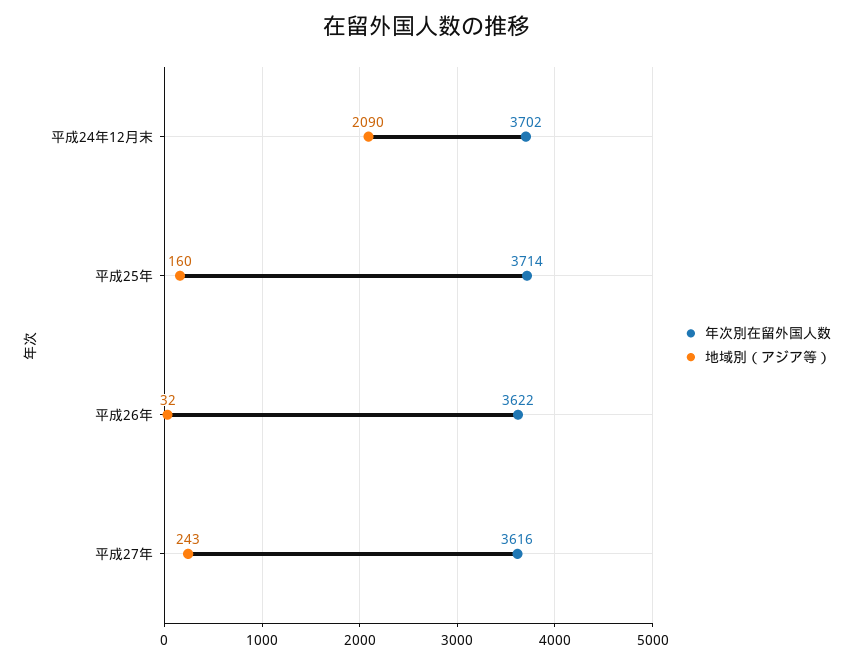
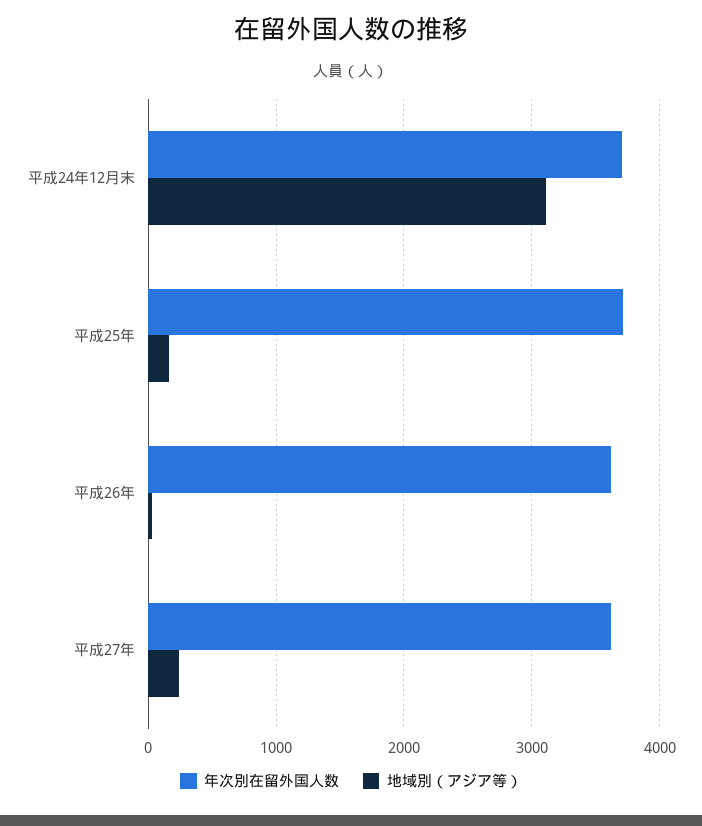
地域別（アジア等）, 平成24年12月末: 2090 -> 3100

